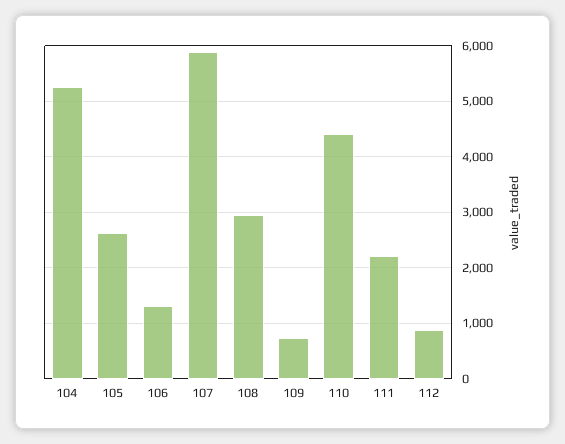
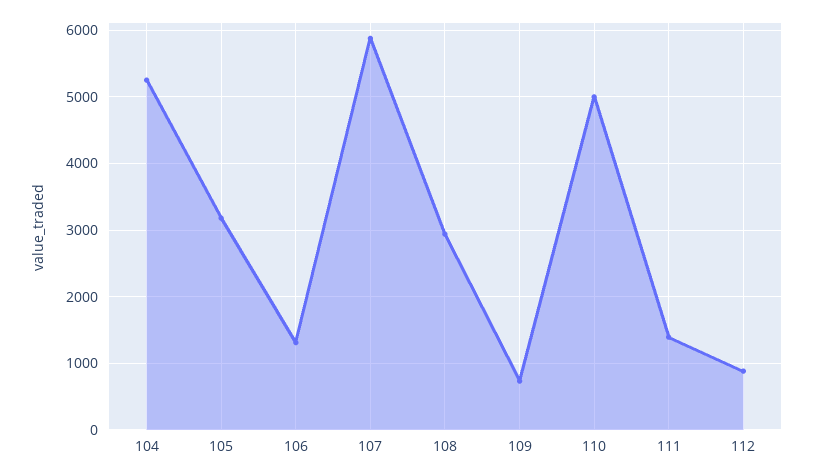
105: 2600 -> 3200
110: 4400 -> 5000
111: 2200 -> 1400

